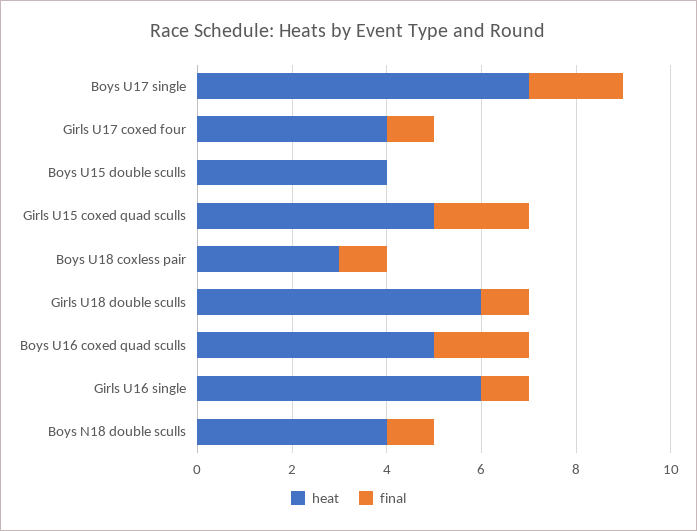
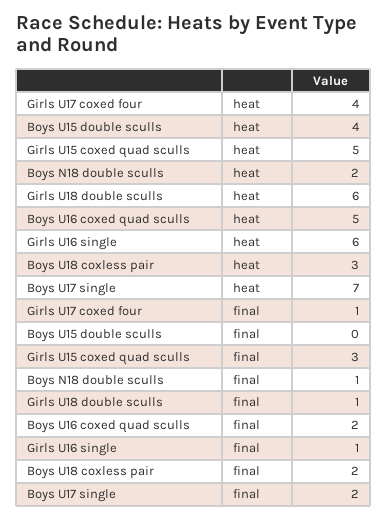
final, Girls U15 coxed quad sculls: 2 -> 3
final, Boys U18 coxless pair: 1 -> 2
heat, Boys N18 double sculls: 4 -> 2

